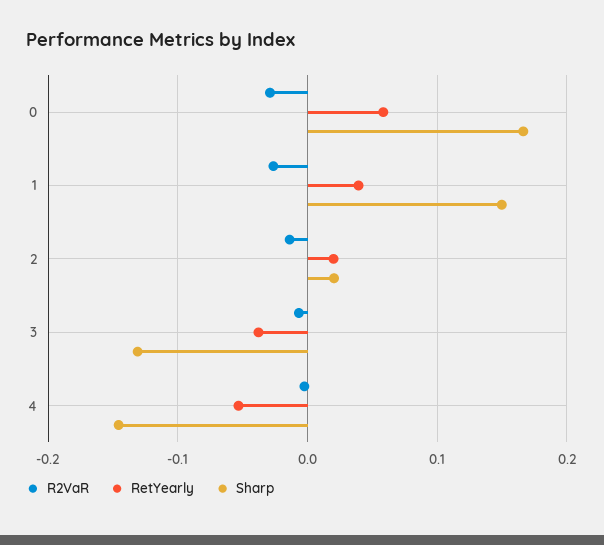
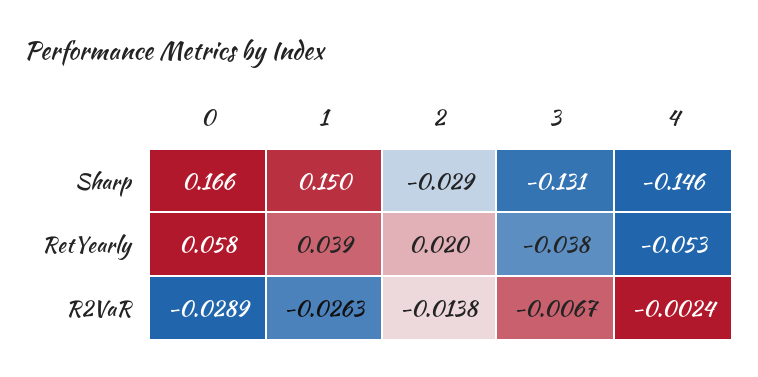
Sharp, 2: 0.02 -> -0.029

